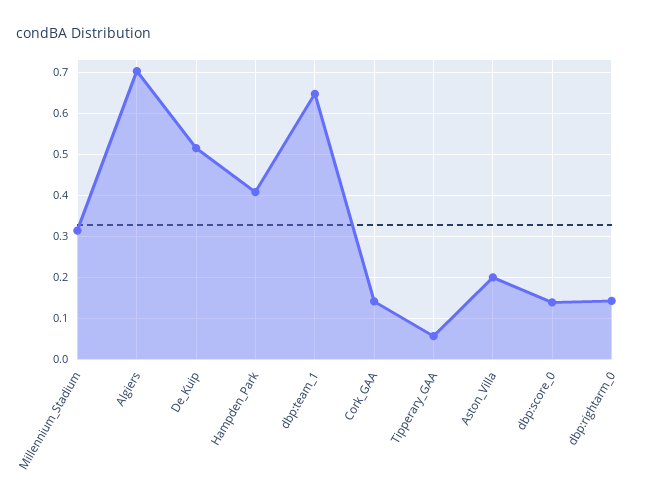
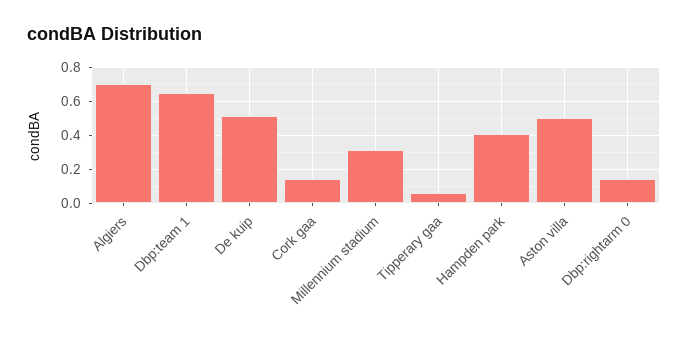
Aston_Villa: 0.2 -> 0.5
dbp:score_0: 0.14 -> none

